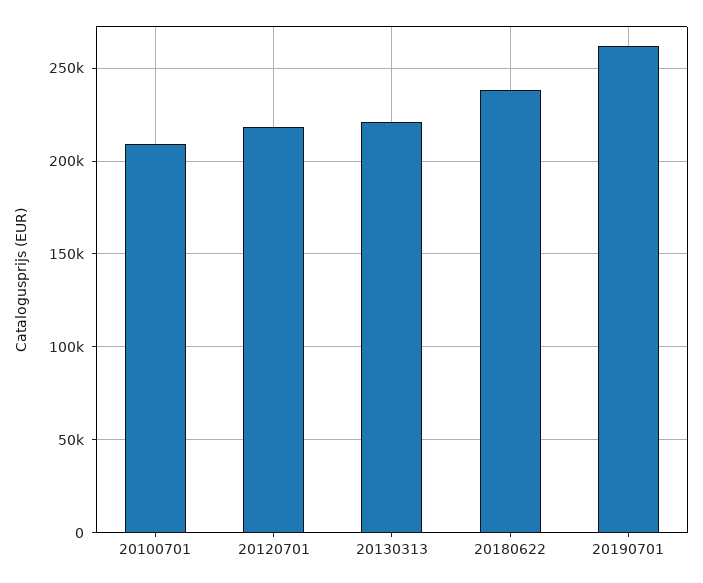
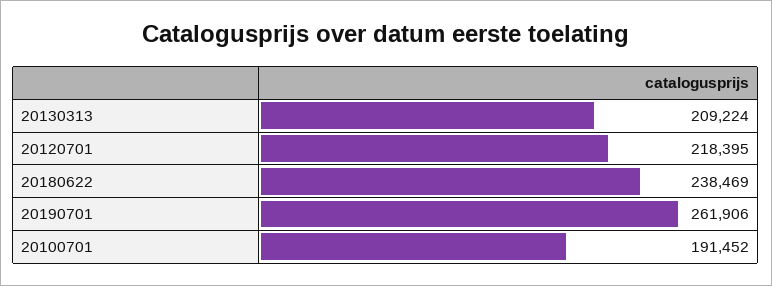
20100701: 210000 -> 191452
20130313: 220000 -> 209224

